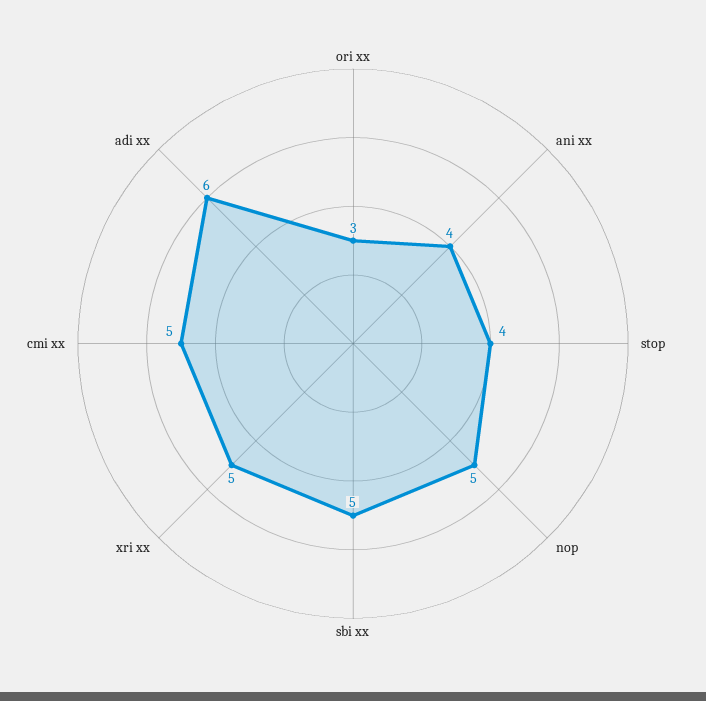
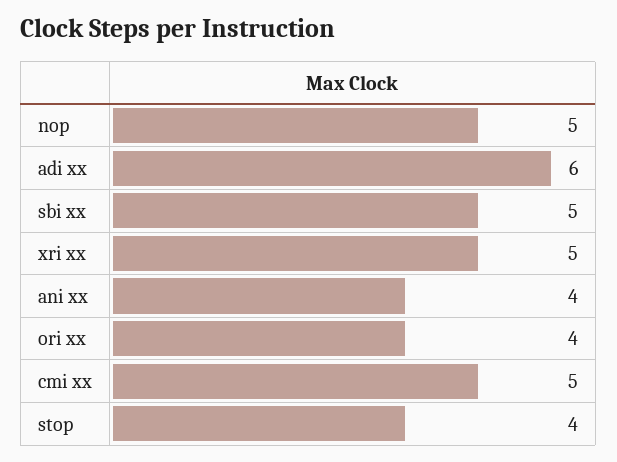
ori xx: 3 -> 4

